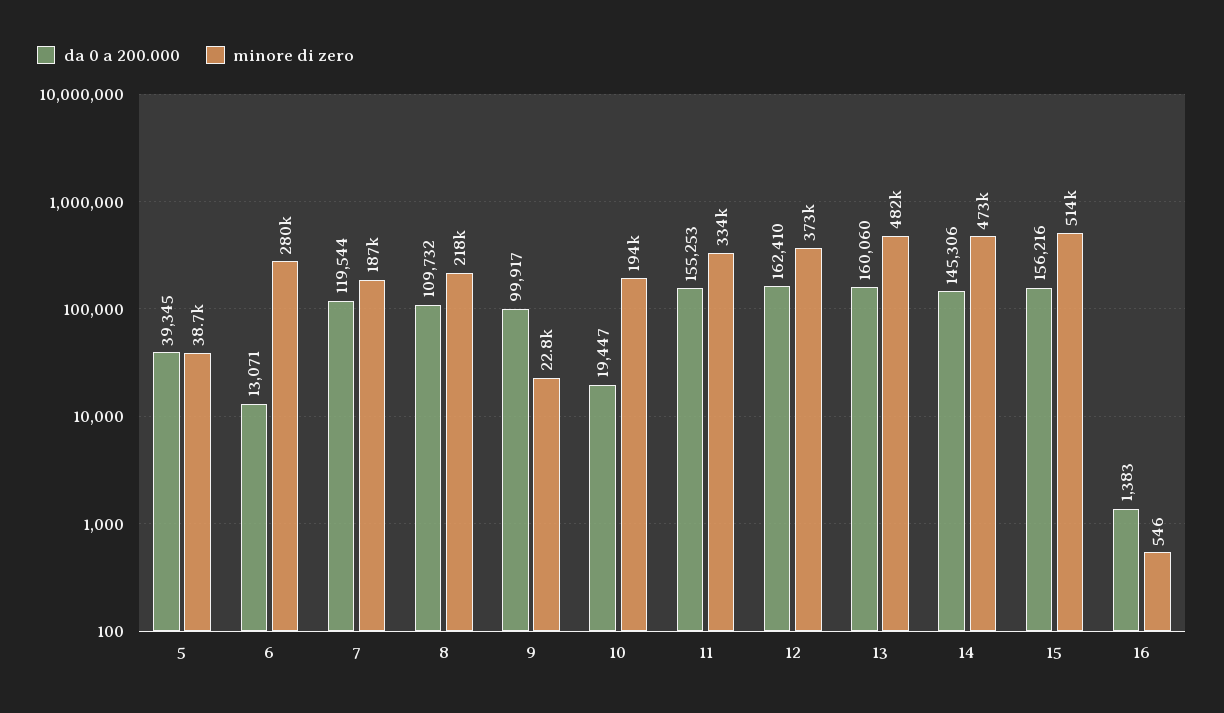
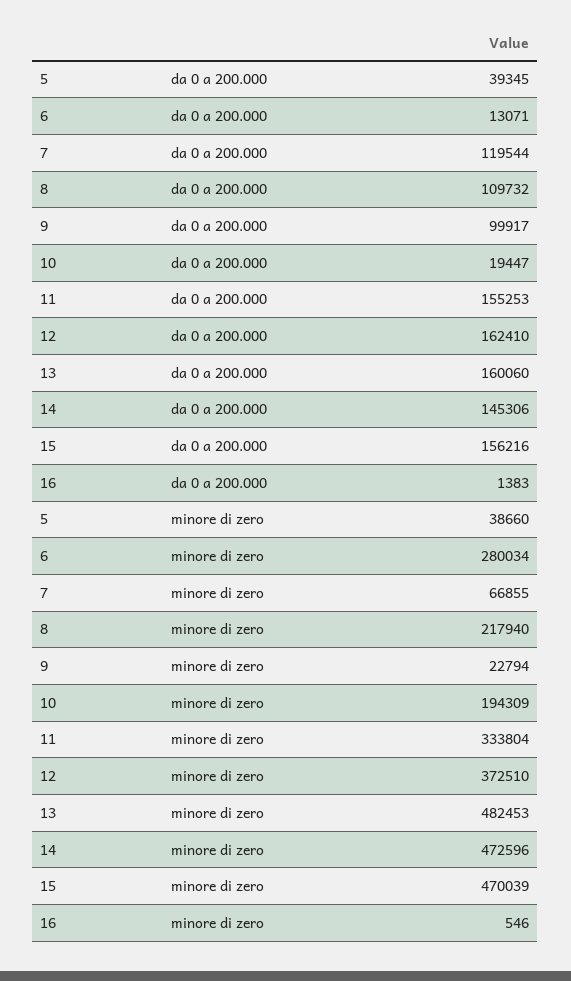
minore di zero, 7: 187000 -> 66855
minore di zero, 15: 514000 -> 470039

